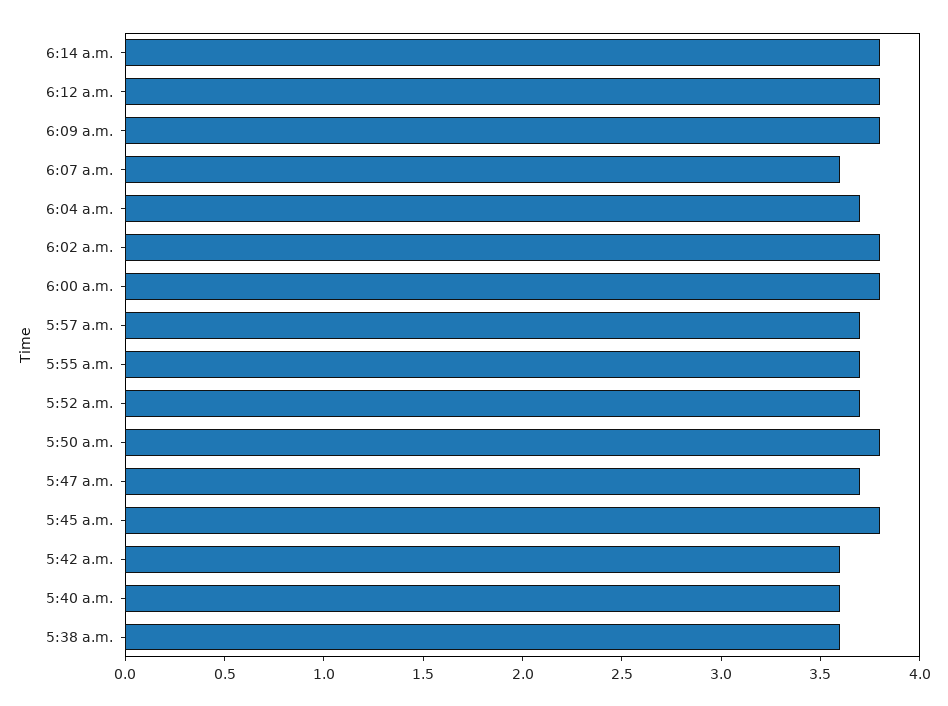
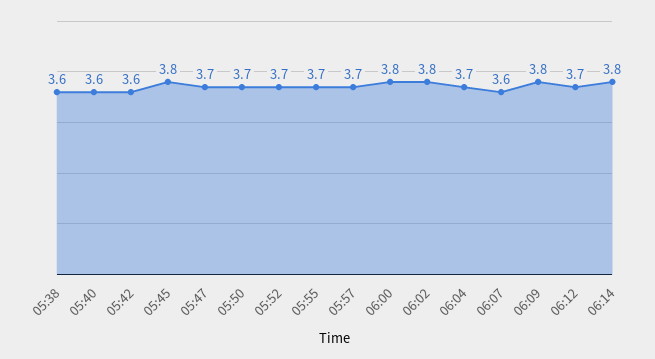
6:12 a.m.: 3.8 -> 3.7
5:50 a.m.: 3.8 -> 3.7

